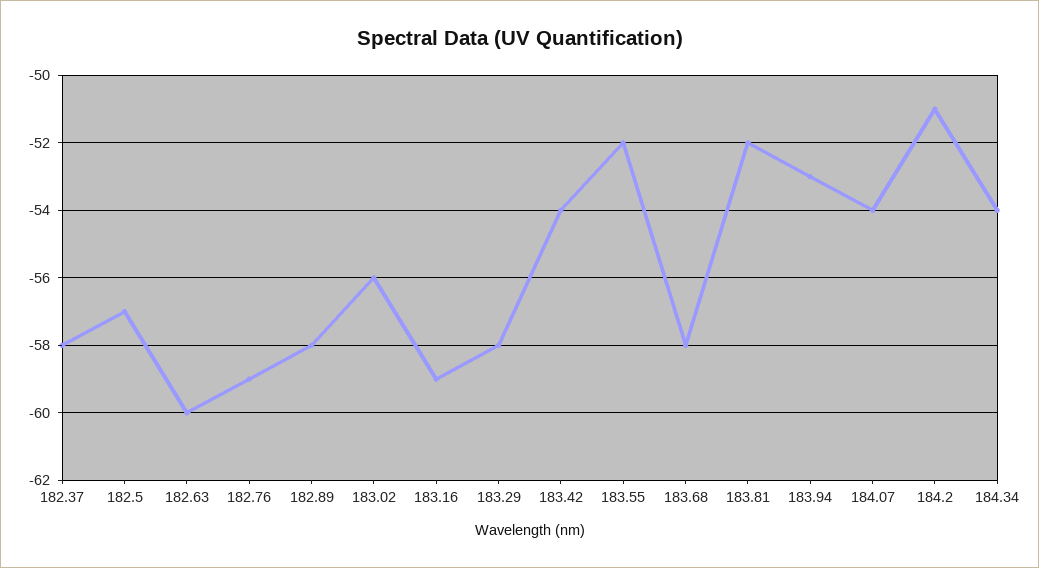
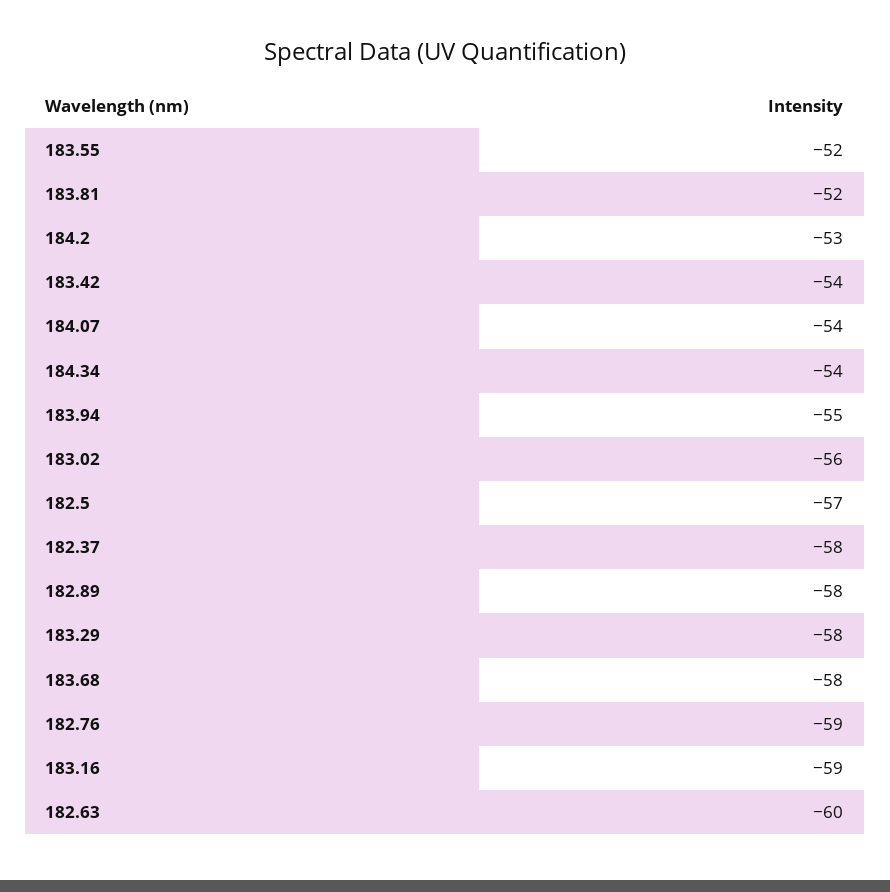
183.94: -53 -> -55
184.2: -51 -> -53

